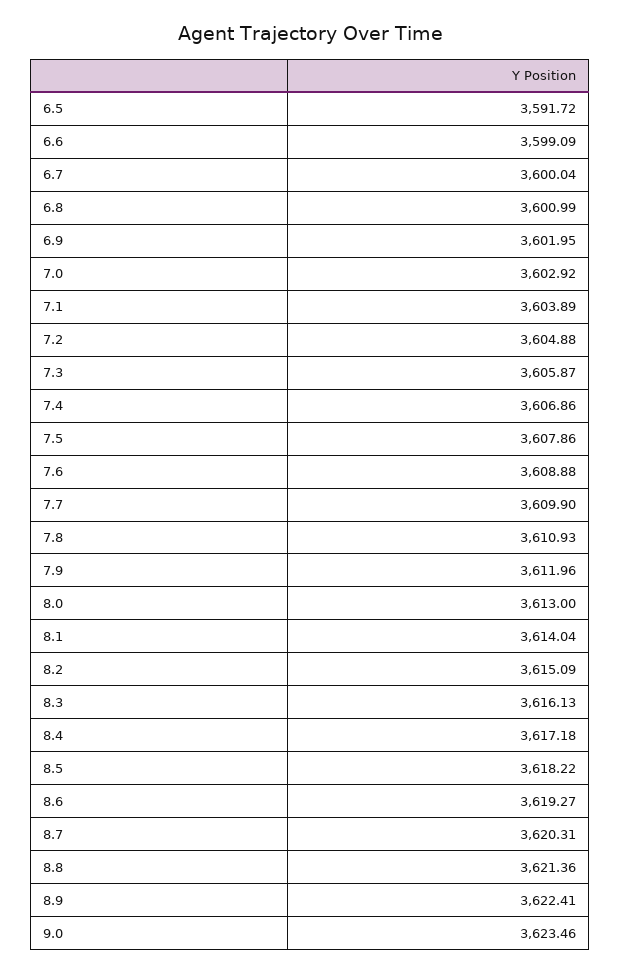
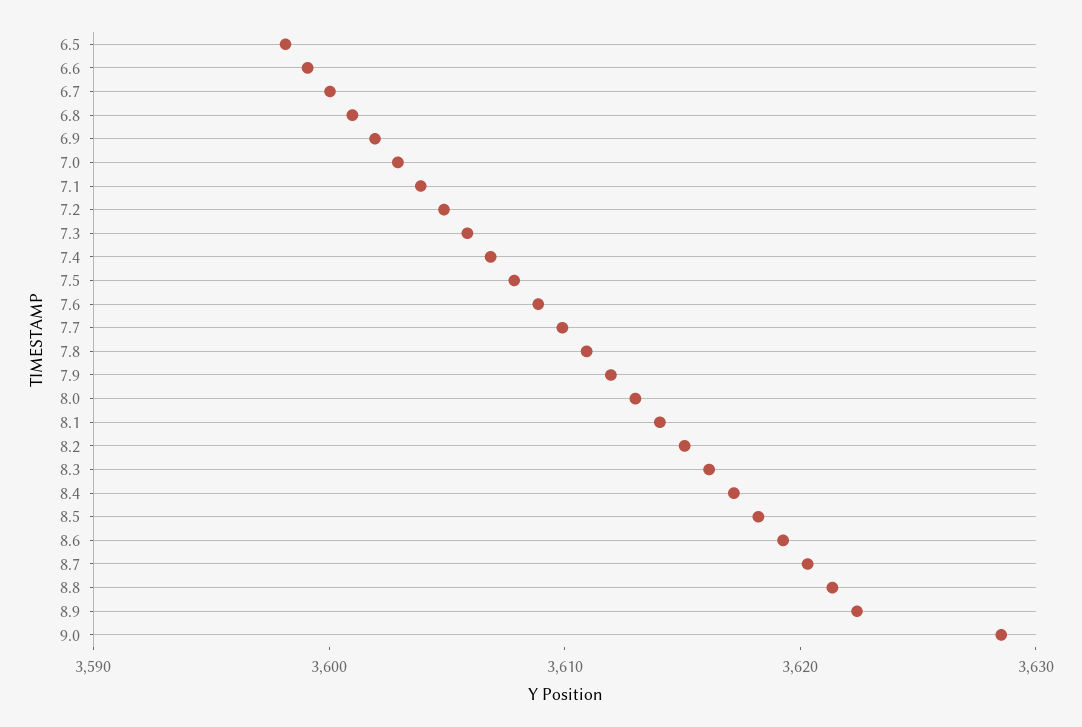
6.5: 3591.72 -> 3598
9.0: 3623.46 -> 3628

